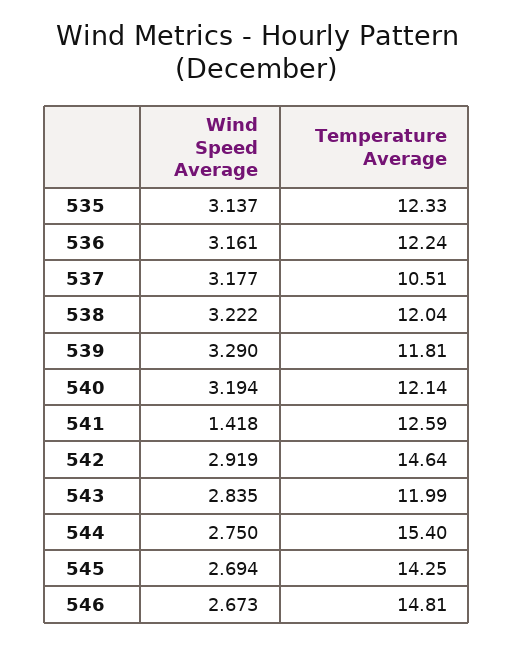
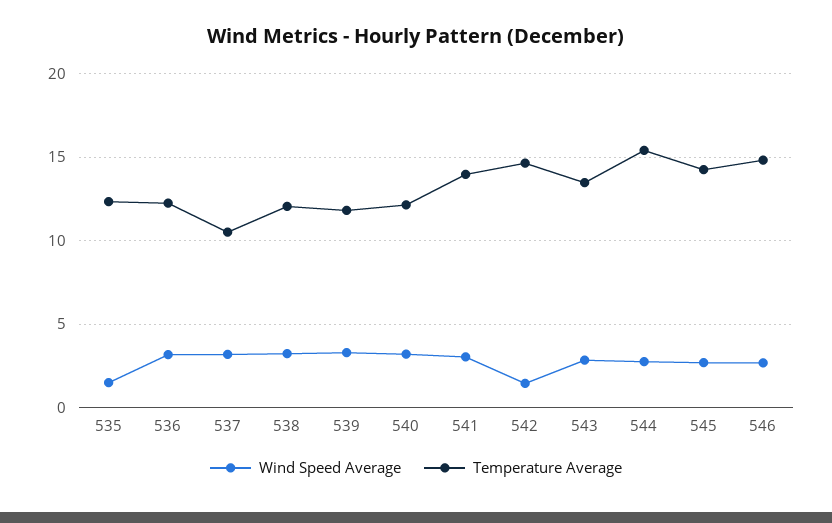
Wind Speed Average, 535: 3.137 -> 1.5
Wind Speed Average, 541: 1.418 -> 3
Temperature Average, 541: 12.59 -> 14
Wind Speed Average, 542: 2.919 -> 1.5
Temperature Average, 543: 11.99 -> 13.5

